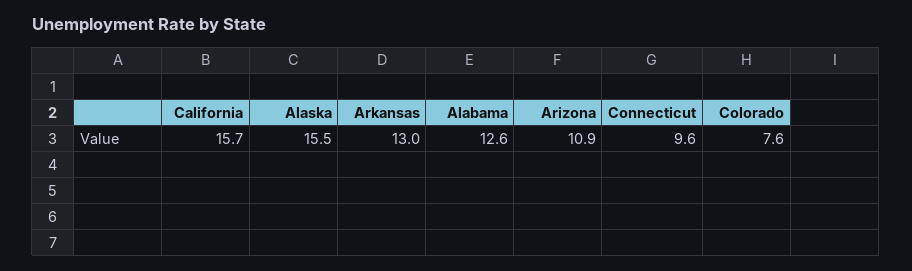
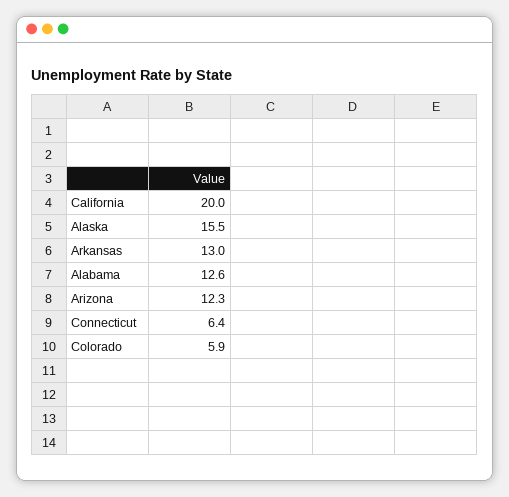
California: 15.7 -> 20
Arizona: 10.9 -> 12.3
Connecticut: 9.6 -> 6.4
Colorado: 7.6 -> 5.9

